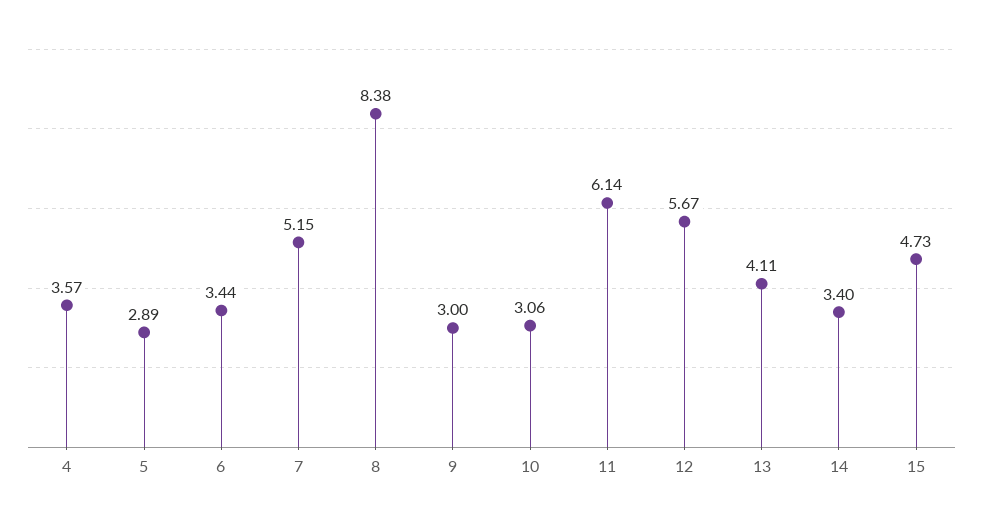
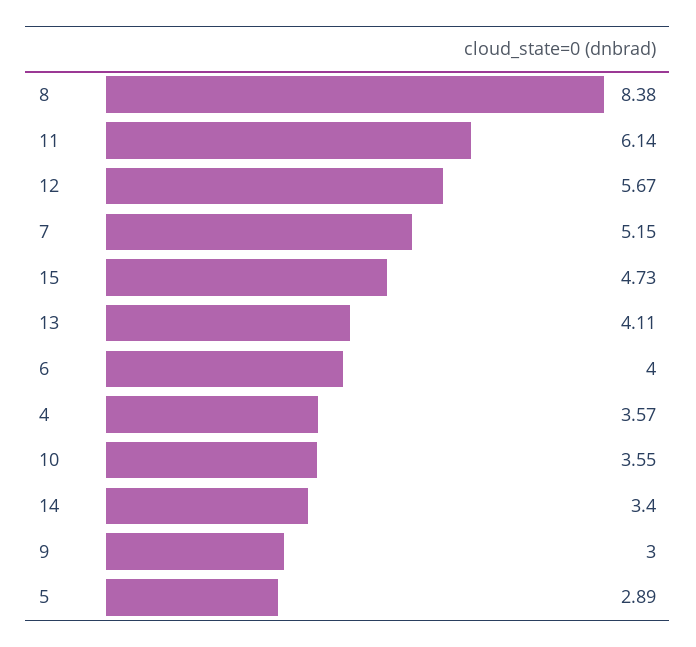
6: 3.44 -> 4
10: 3.06 -> 3.55

